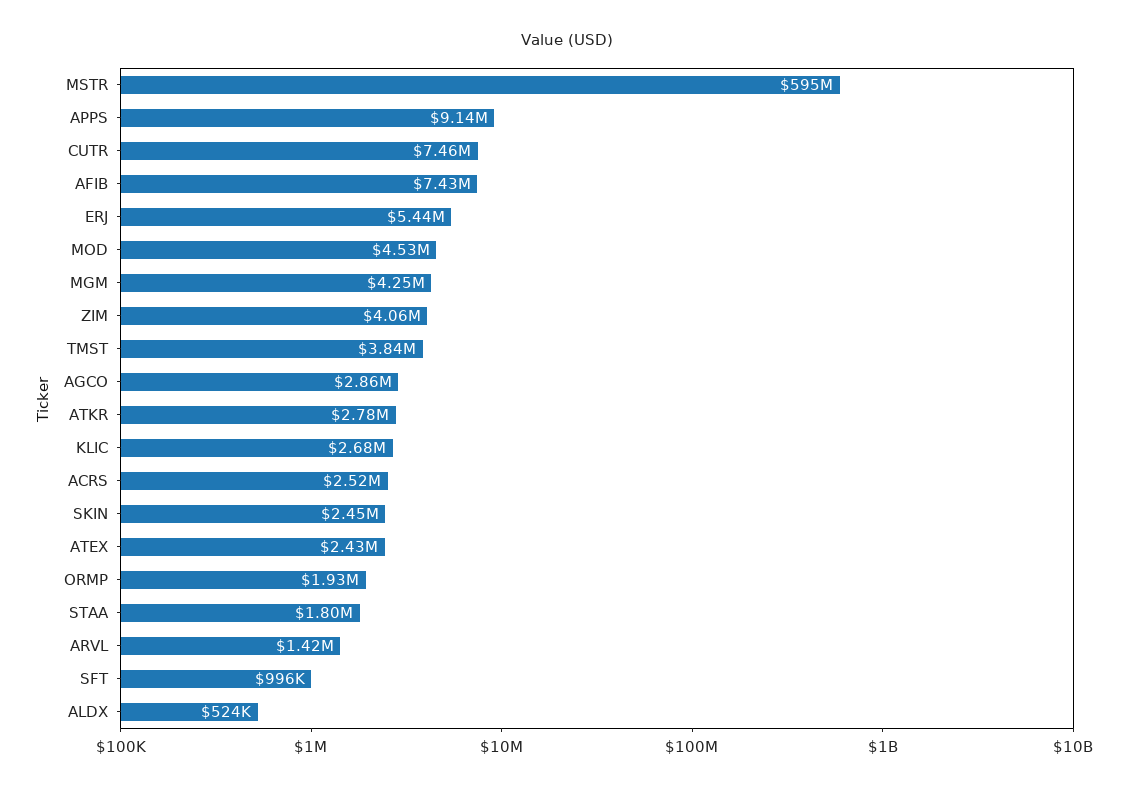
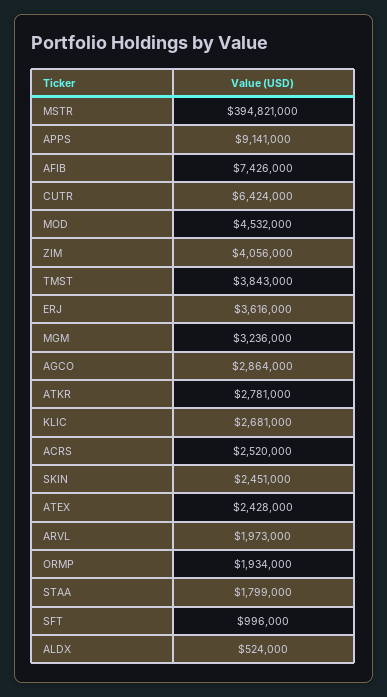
MSTR: 595000000 -> 394821000
CUTR: 7460000 -> 6424000
ERJ: 5440000 -> 3616000
MGM: 4250000 -> 3236000
ARVL: 1420000 -> 1973000

